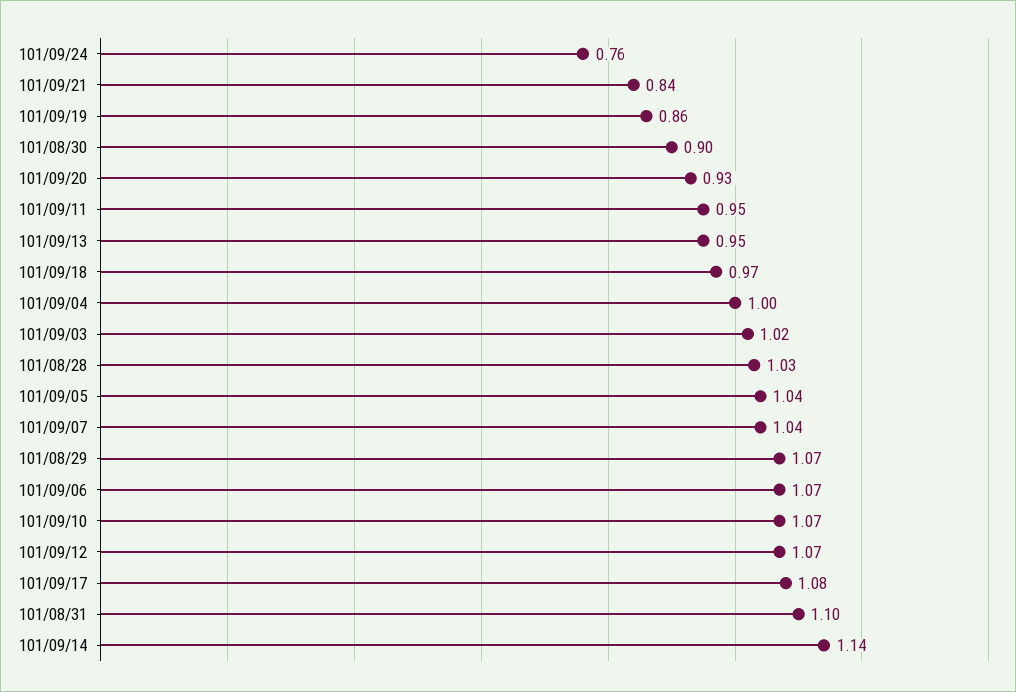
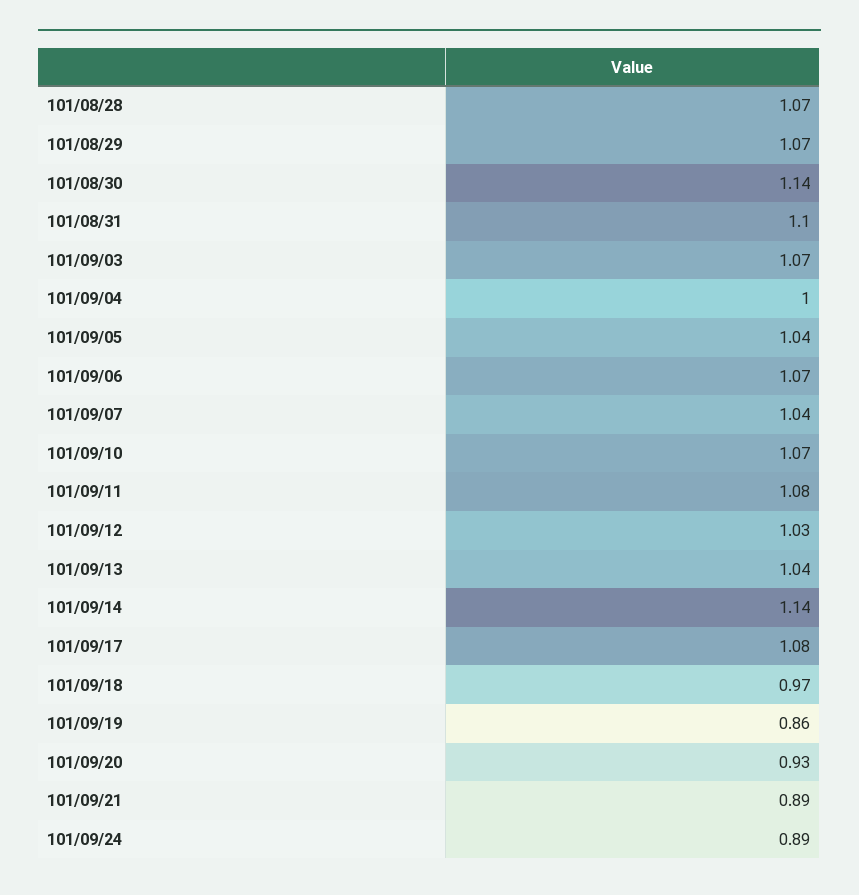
101/09/24: 0.76 -> 0.89
101/09/21: 0.84 -> 0.89
101/08/30: 0.9 -> 1.14
101/09/11: 0.95 -> 1.08
101/09/13: 0.95 -> 1.04
101/09/03: 1.02 -> 1.07
101/08/28: 1.03 -> 1.07
101/09/12: 1.07 -> 1.03

